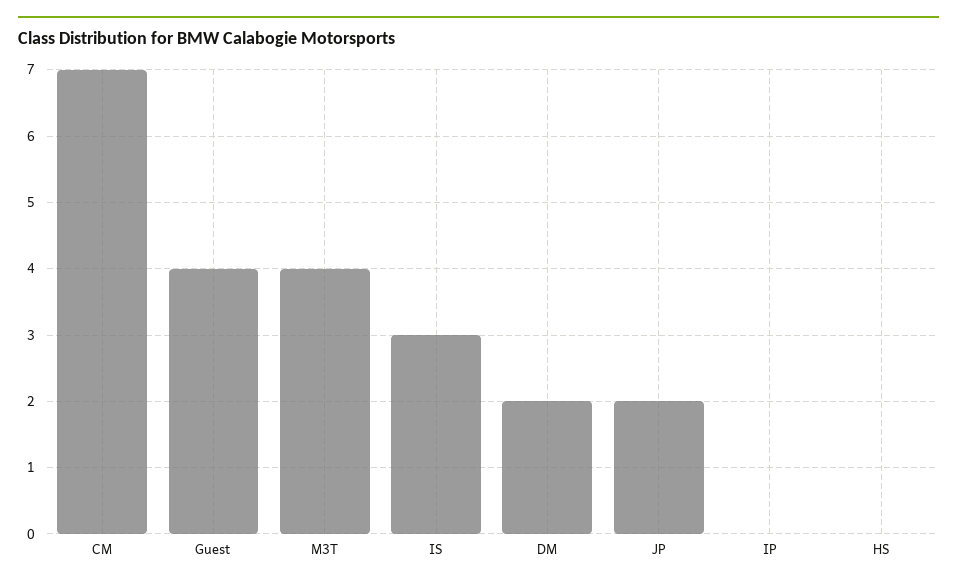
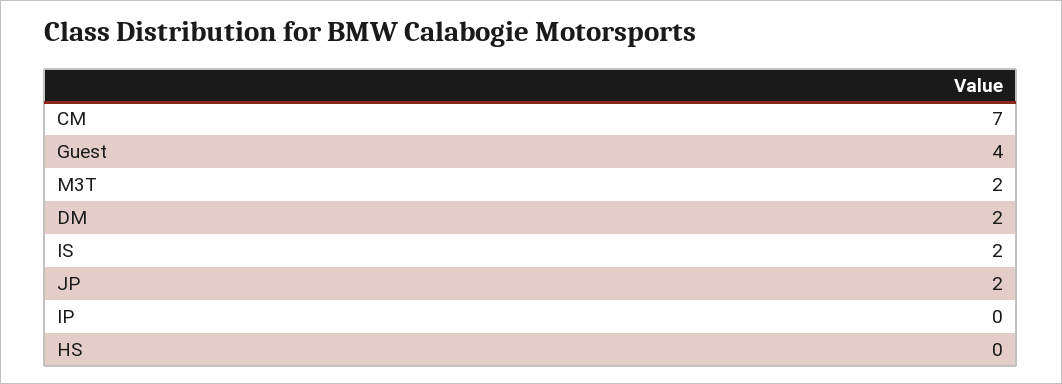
M3T: 4 -> 2
IS: 3 -> 2

